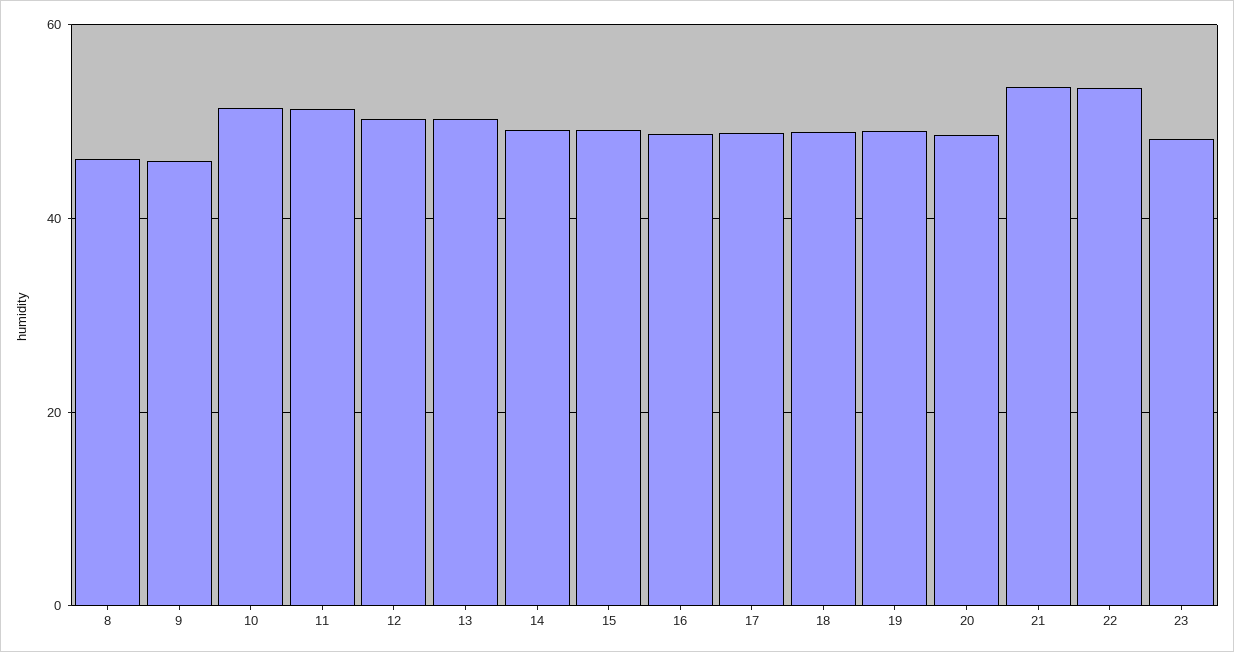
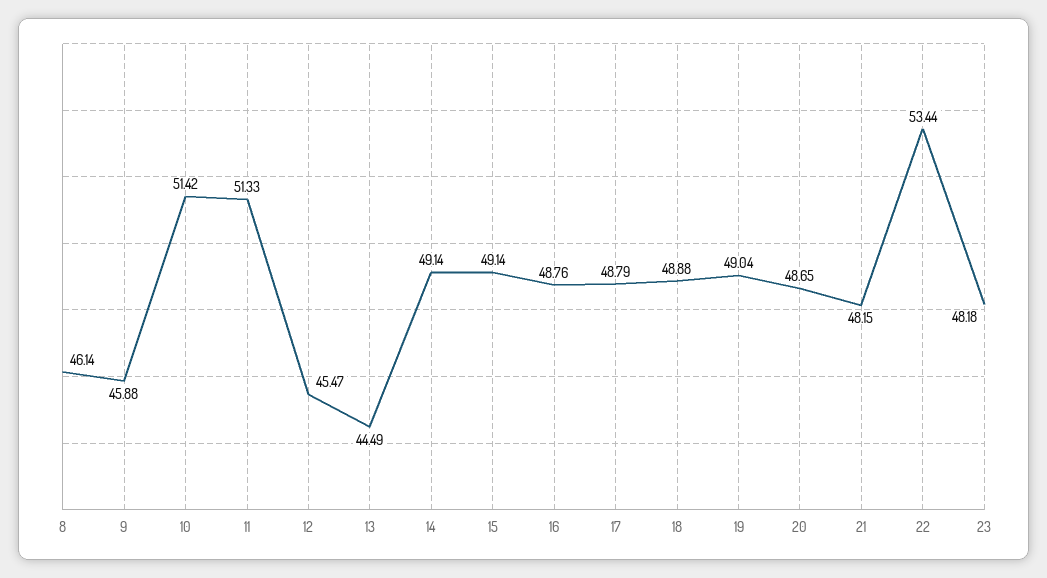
12: 50 -> 45.47
13: 50 -> 44.49
21: 54 -> 48.15

